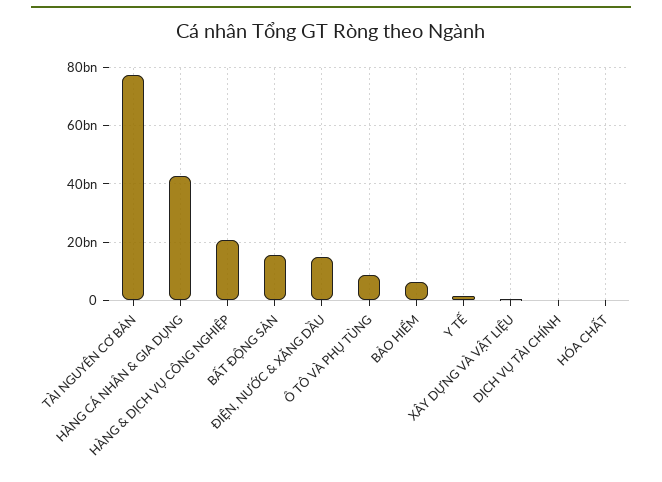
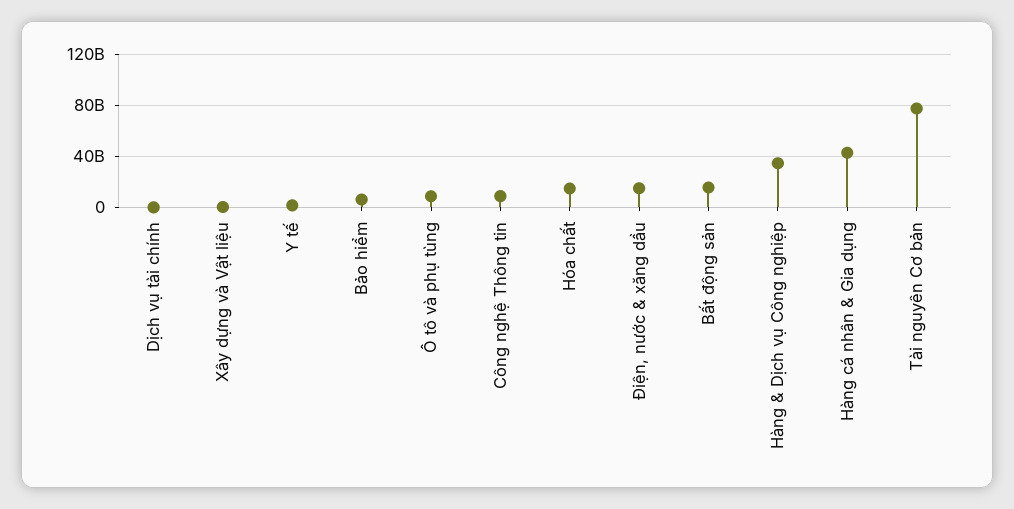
HÀNG & DỊCH VỤ CÔNG NGHIỆP: 20000000000 -> 35000000000
HÓA CHẤT: 0 -> 15000000000
Công nghệ Thông tin: none -> 10000000000

